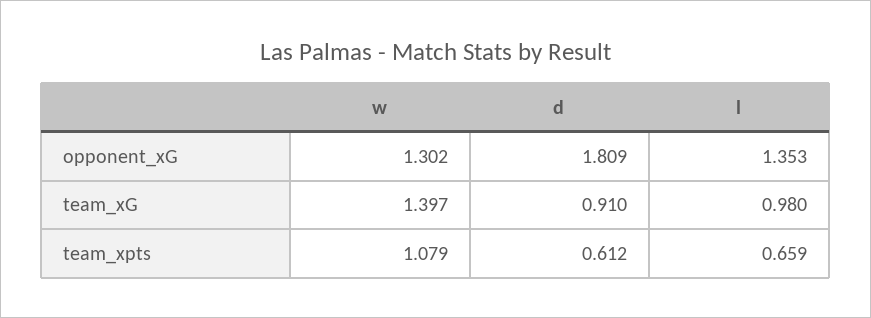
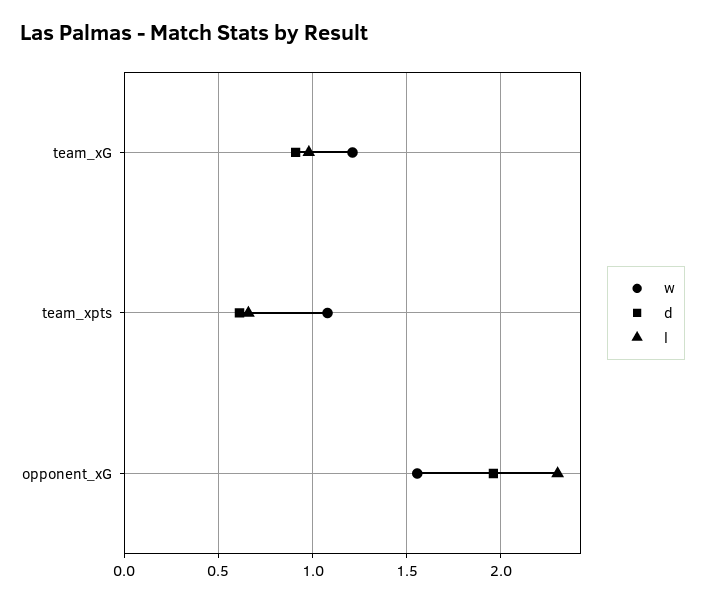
w, opponent_xG: 1.302 -> 1.55
d, opponent_xG: 1.809 -> 1.95
l, opponent_xG: 1.353 -> 2.3
w, team_xG: 1.397 -> 1.2

